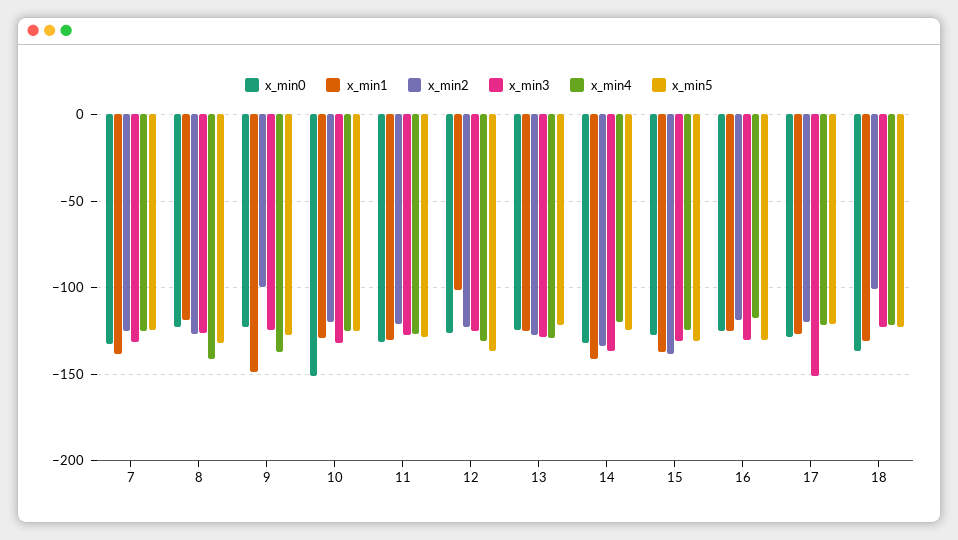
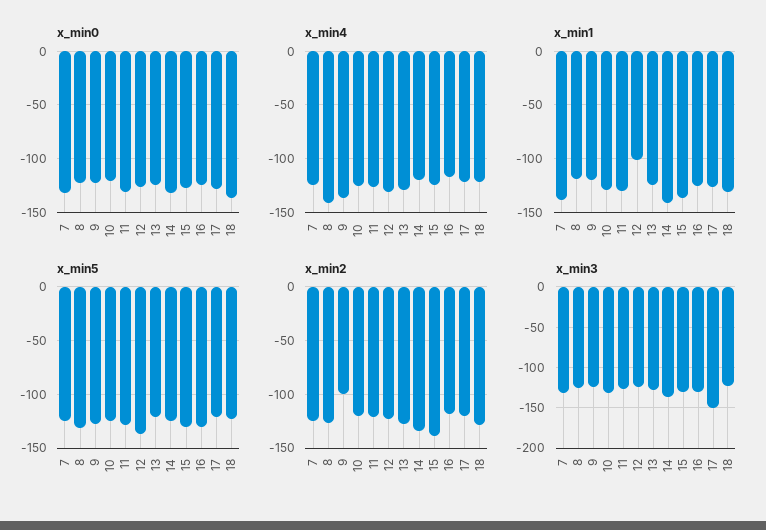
x_min1, 9: -150 -> -120
x_min0, 10: -150 -> -120
x_min2, 18: -100 -> -130

